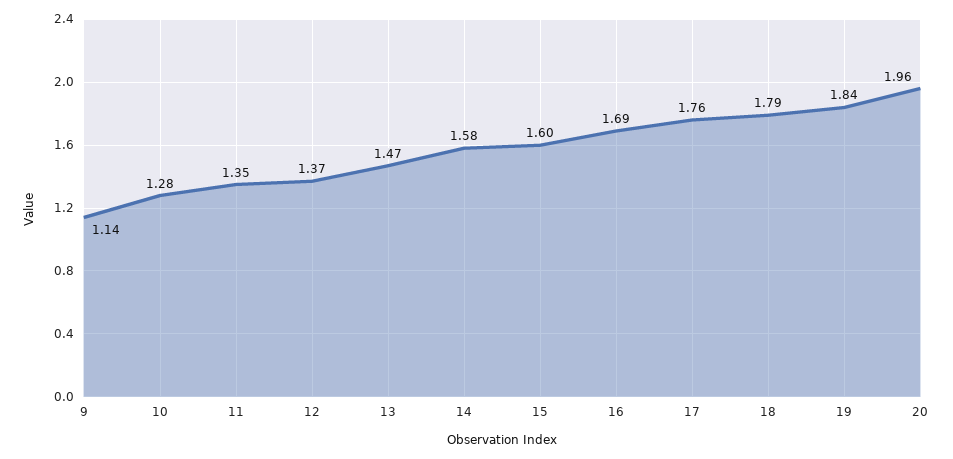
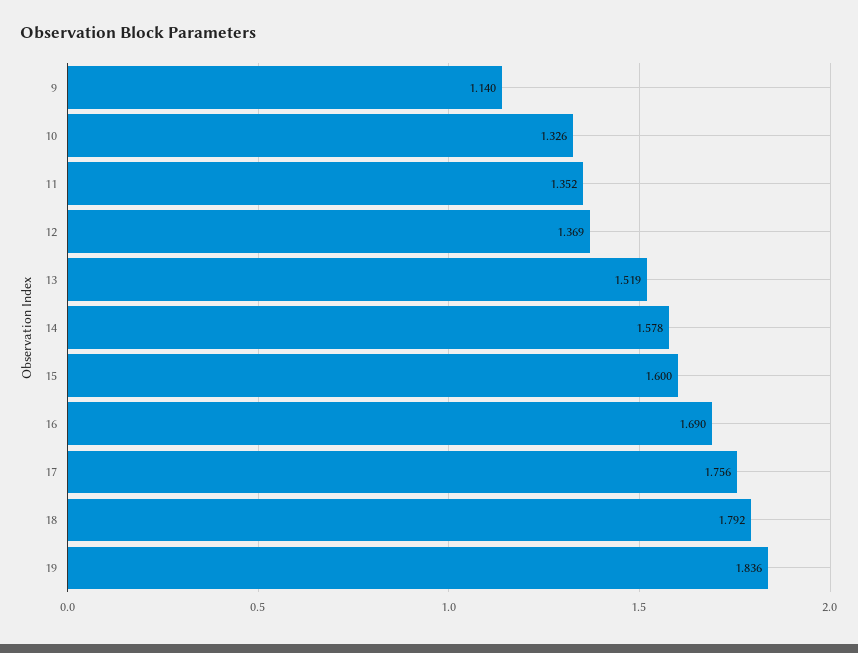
10: 1.28 -> 1.326
13: 1.47 -> 1.519
20: 1.96 -> none

